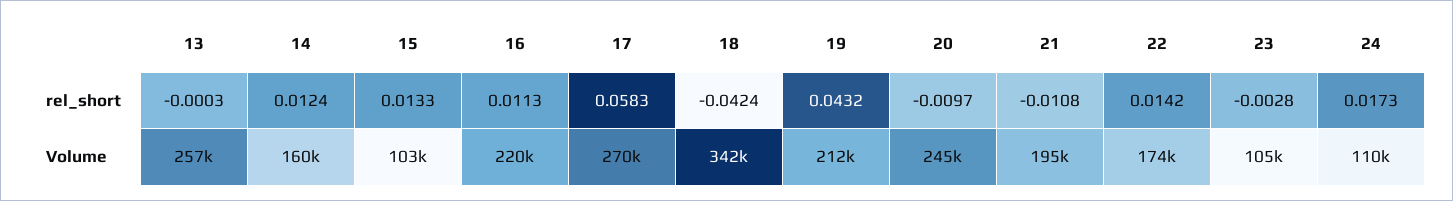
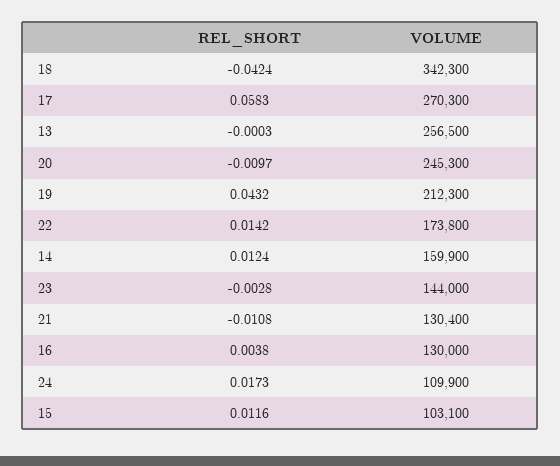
15, rel_short: 0.0133 -> 0.0116
16, rel_short: 0.0113 -> 0.0038
16, Volume: 220000 -> 130000
21, Volume: 195000 -> 130400
23, Volume: 105000 -> 144000

